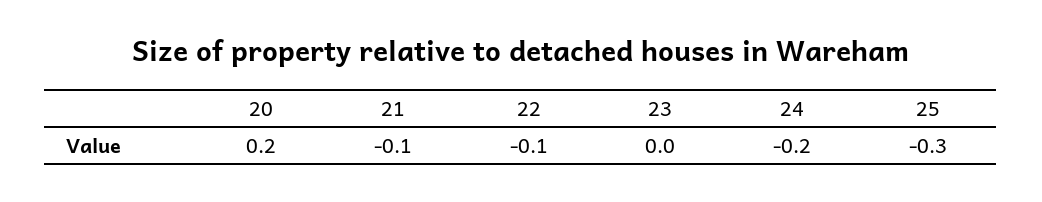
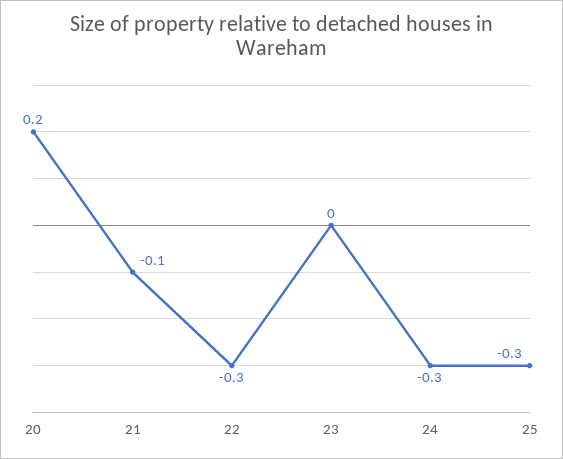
22: -0.1 -> -0.3
24: -0.2 -> -0.3

